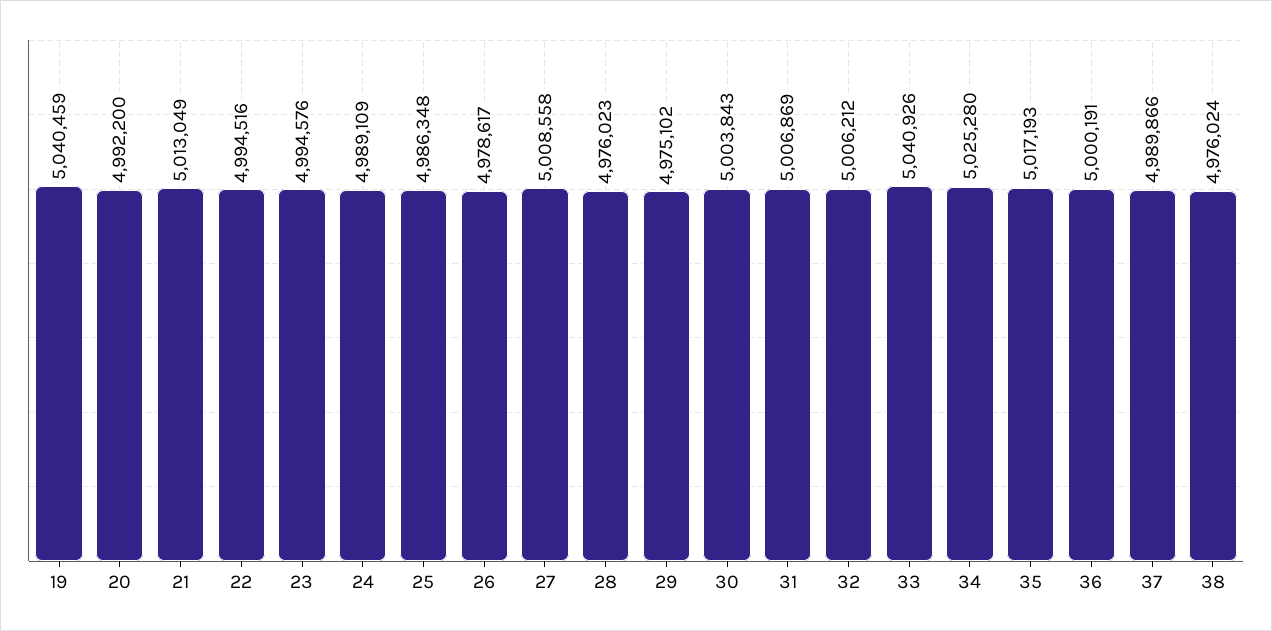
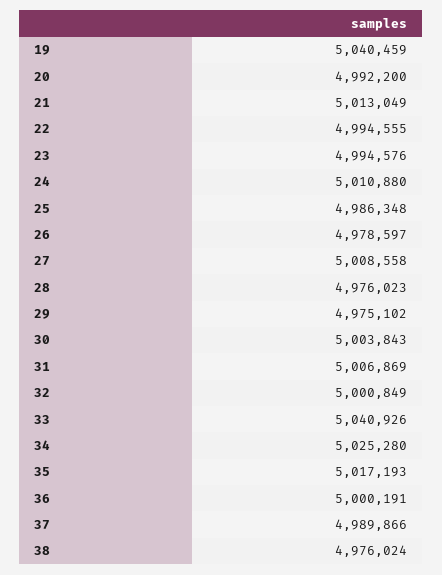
22: 4994516 -> 4994555
24: 4989109 -> 5010880
26: 4978617 -> 4978597
32: 5006212 -> 5000849

